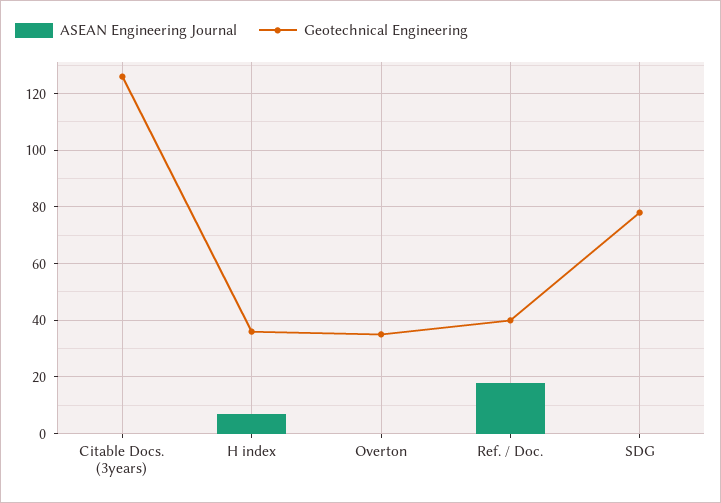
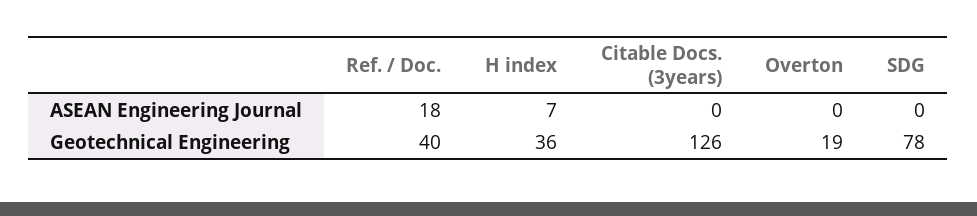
Geotechnical Engineering, Overton: 35 -> 19

